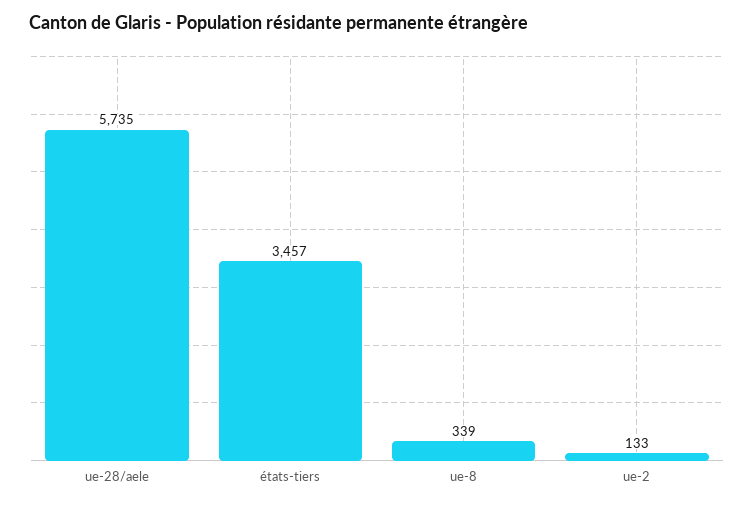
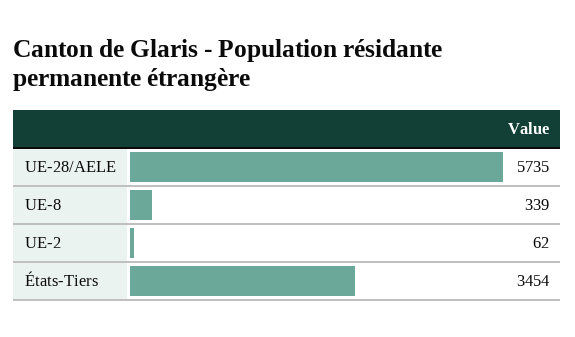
états-tiers: 3457 -> 3454
ue-2: 133 -> 62

